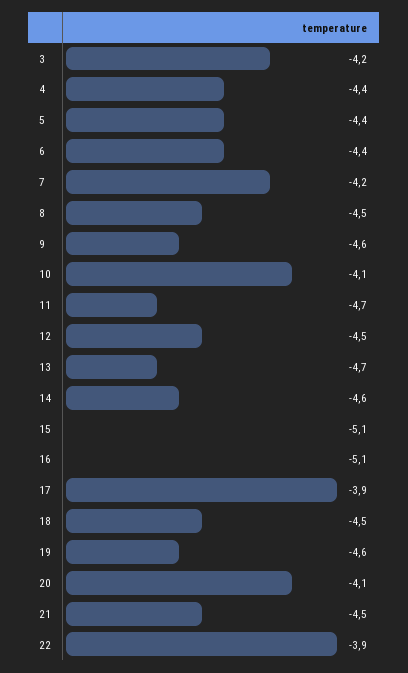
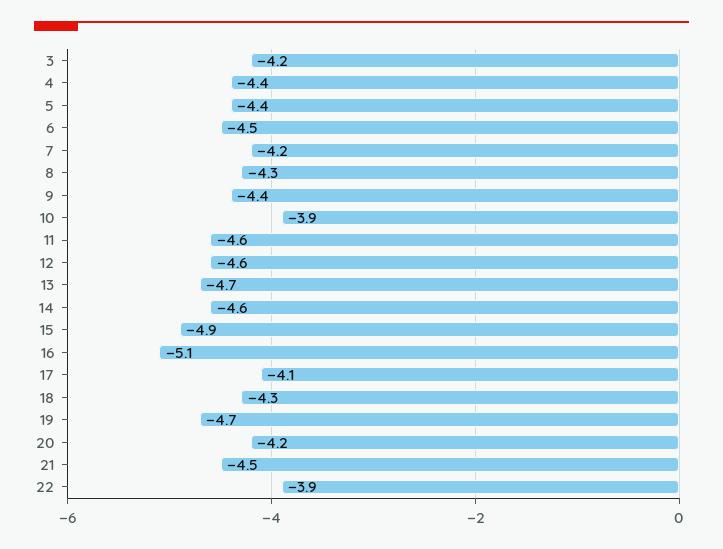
6: -4.4 -> -4.5
8: -4.5 -> -4.3
9: -4.6 -> -4.4
10: -4.1 -> -3.9
11: -4.7 -> -4.6
12: -4.5 -> -4.6
15: -5.1 -> -4.9
17: -3.9 -> -4.1
18: -4.5 -> -4.3
19: -4.6 -> -4.7
20: -4.1 -> -4.2

